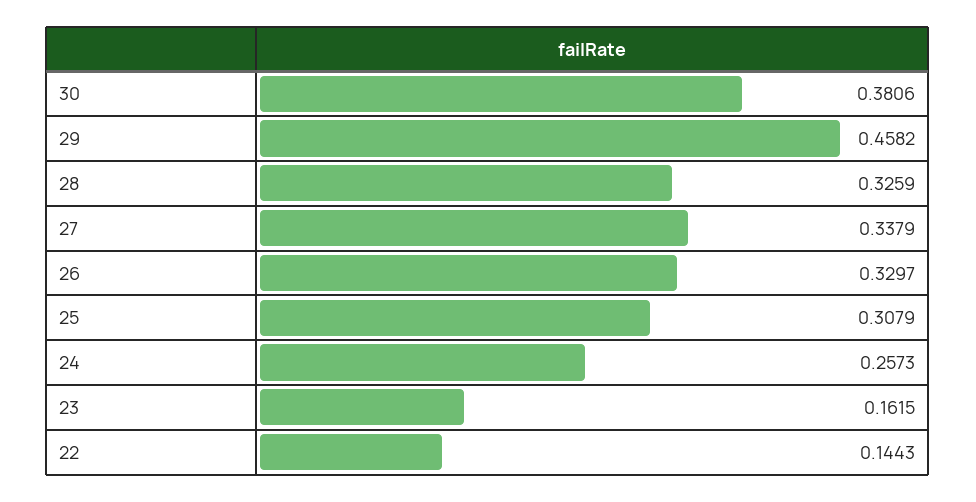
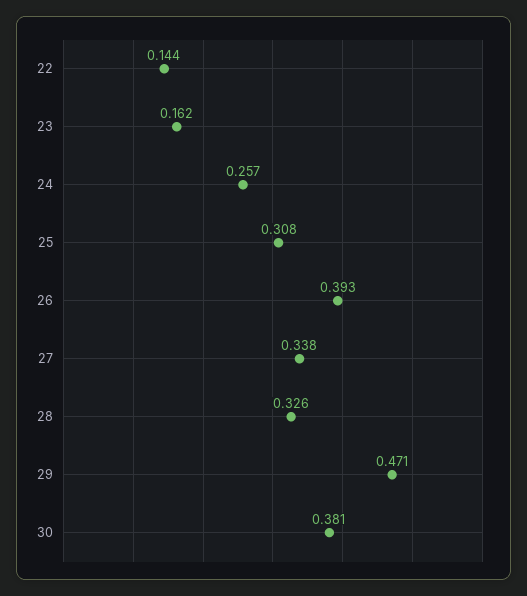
29: 0.4582 -> 0.471
26: 0.3297 -> 0.393

